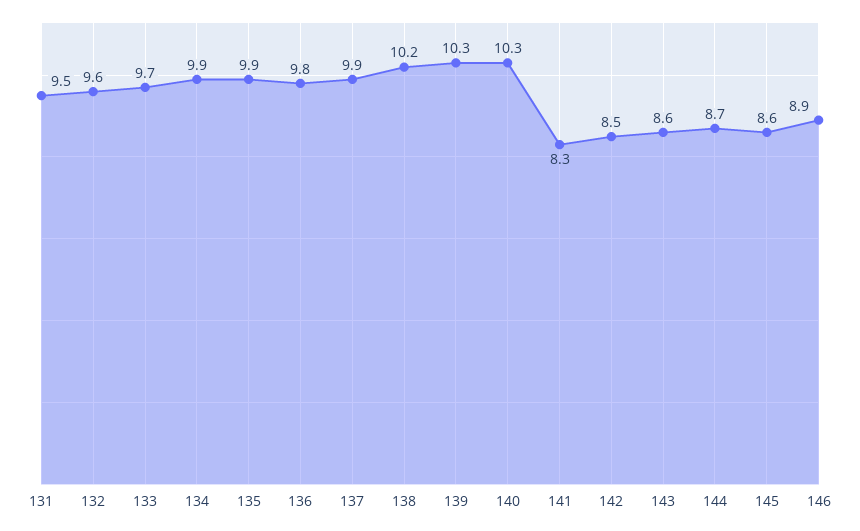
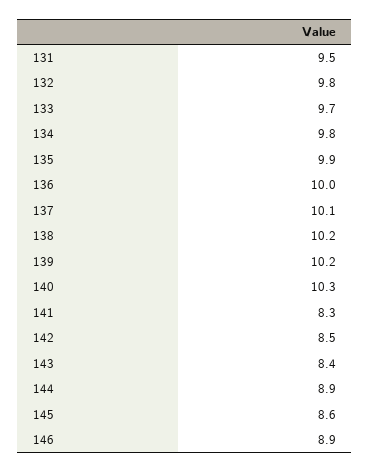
132: 9.6 -> 9.8
134: 9.9 -> 9.8
136: 9.8 -> 10
137: 9.9 -> 10.1
139: 10.3 -> 10.2
143: 8.6 -> 8.4
144: 8.7 -> 8.9

